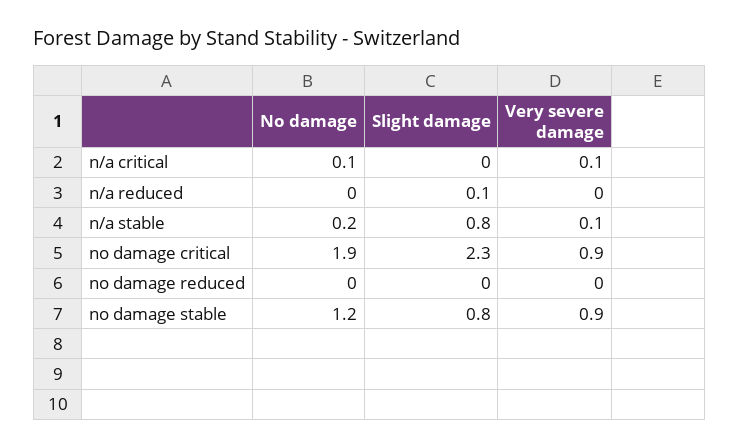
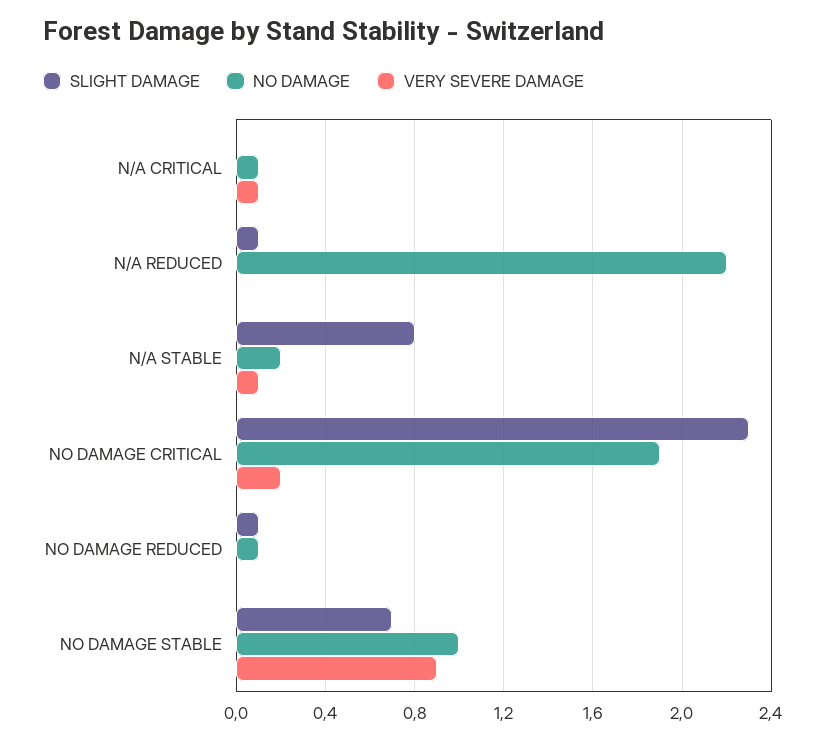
No damage, n/a reduced: 0 -> 2.2
Very severe damage, no damage critical: 0.9 -> 0.2
No damage, no damage reduced: 0 -> 0.1
Slight damage, no damage reduced: 0 -> 0.1
No damage, no damage stable: 1.2 -> 1
Slight damage, no damage stable: 0.8 -> 0.7

